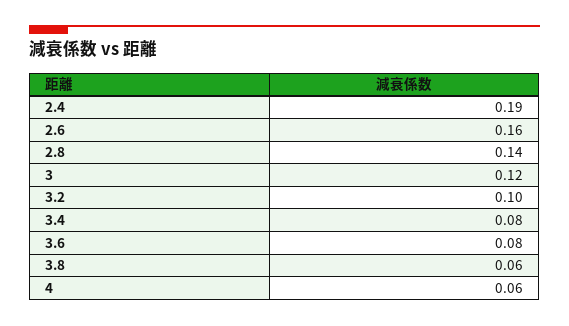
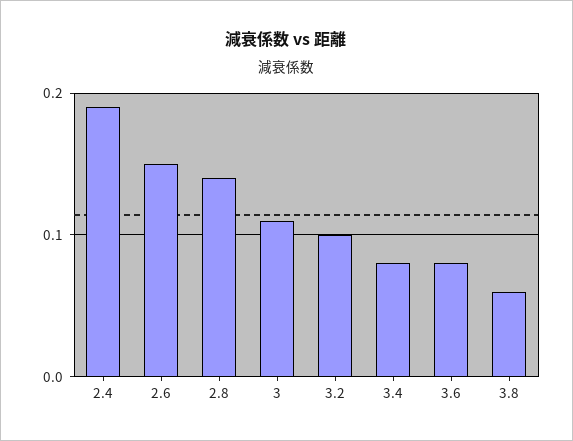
2.6: 0.16 -> 0.15
3: 0.12 -> 0.11
4: 0.06 -> none

